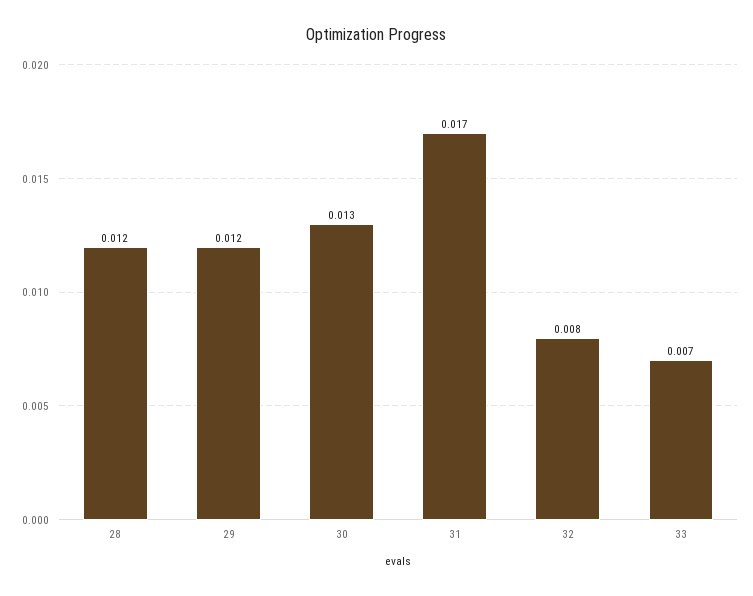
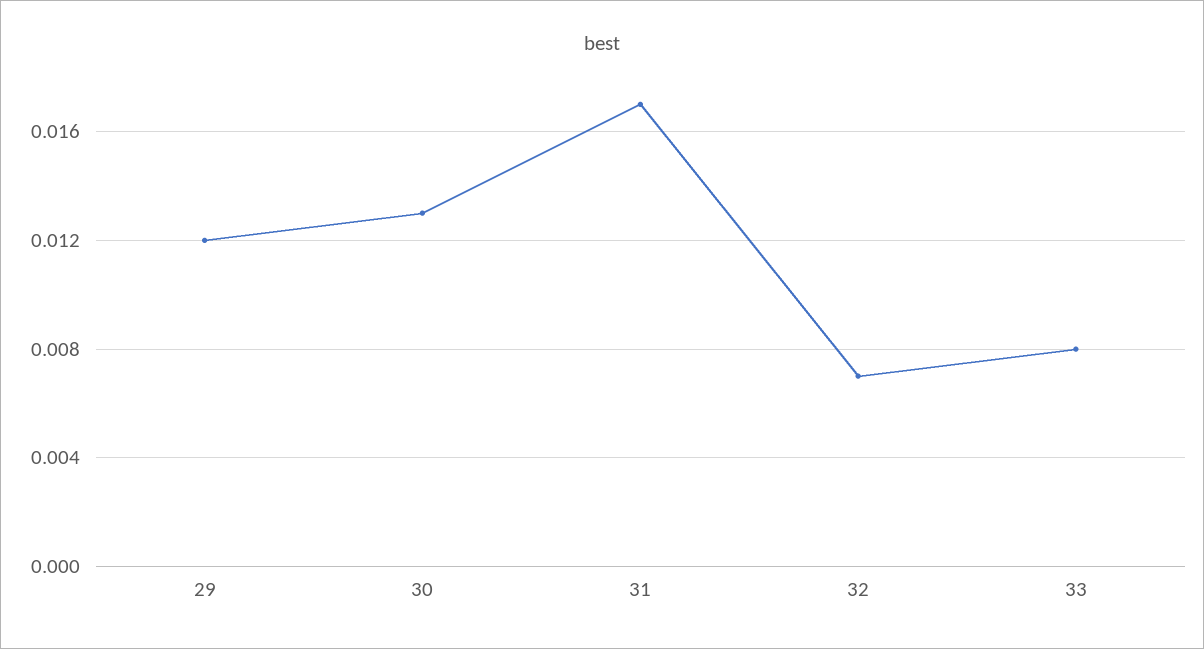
28: 0.012 -> none
32: 0.008 -> 0.007
33: 0.007 -> 0.008

